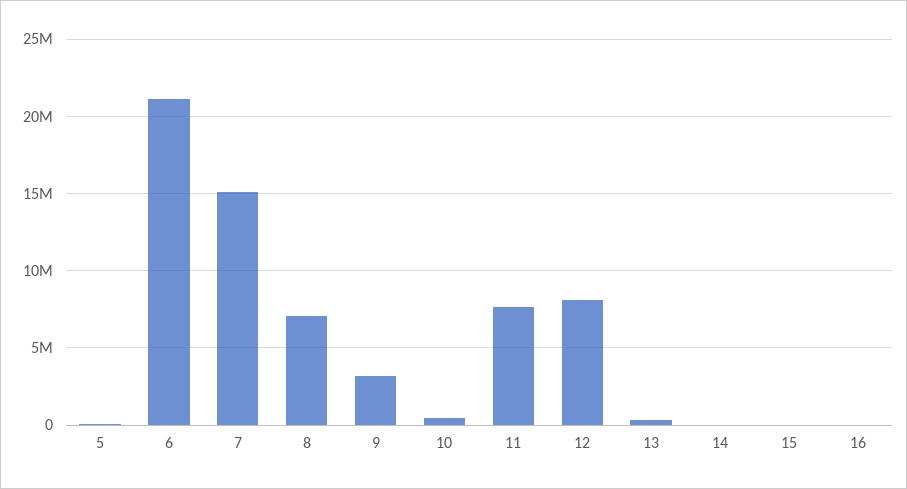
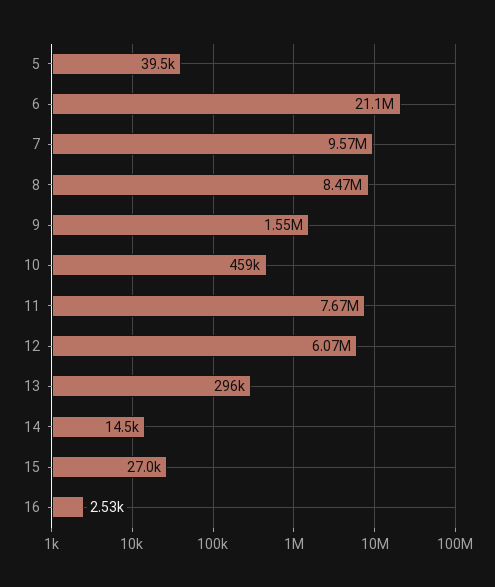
7: 15000000 -> 9570000
8: 7000000 -> 8470000
9: 3000000 -> 1550000
12: 8000000 -> 6070000

